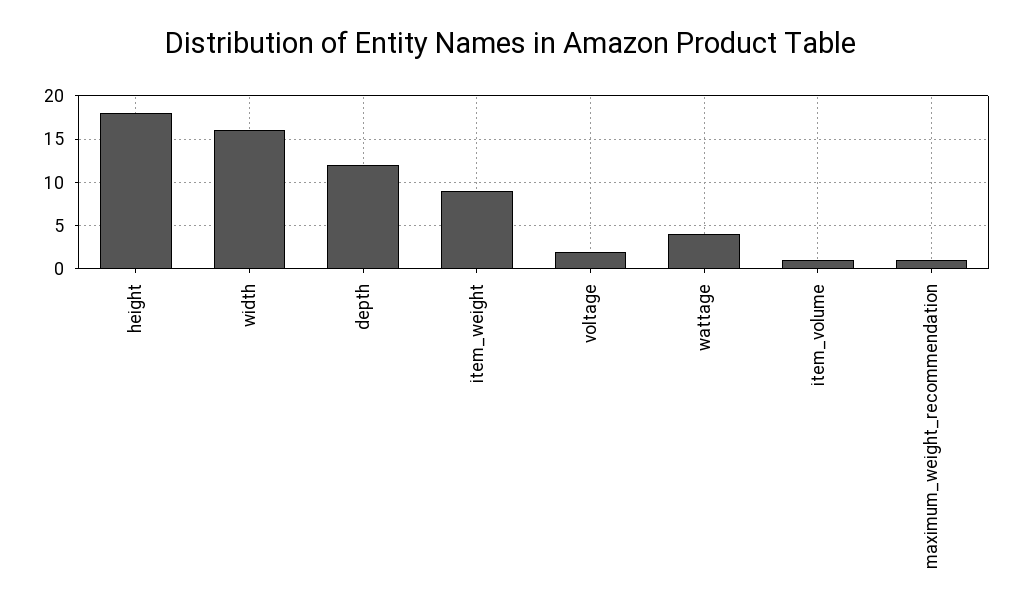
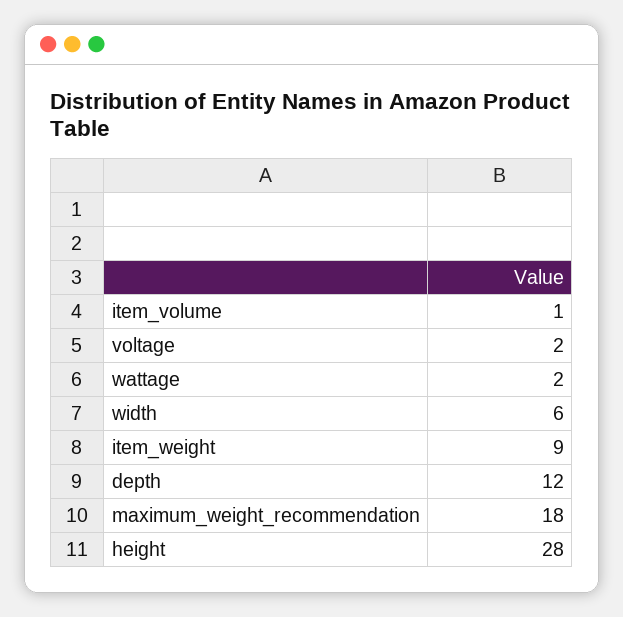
height: 18 -> 28
width: 16 -> 6
wattage: 4 -> 2
maximum_weight_recommendation: 1 -> 18

